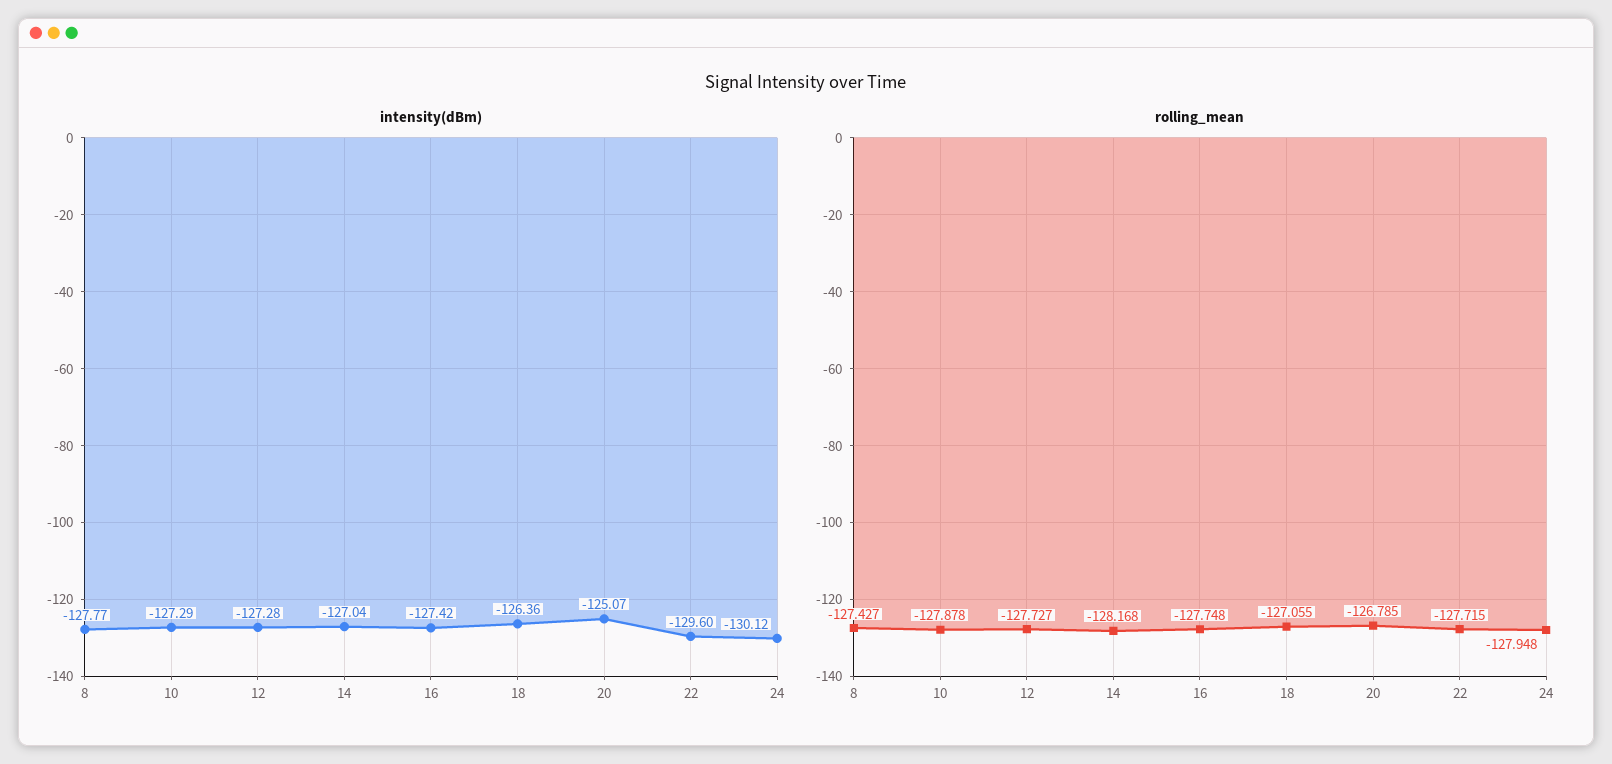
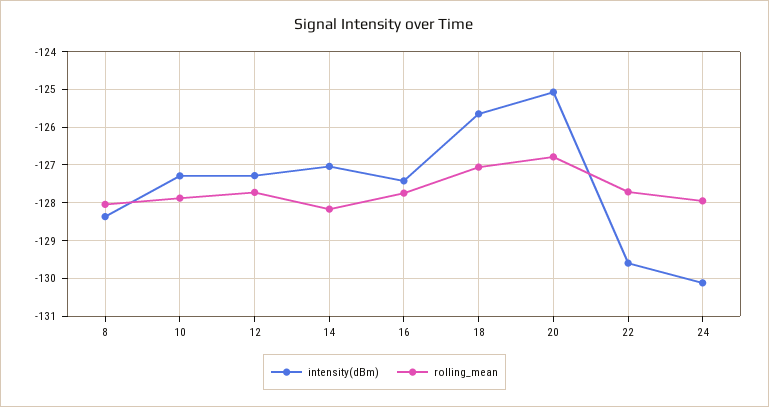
intensity(dBm), 8: -127.77 -> -128.4
intensity(dBm), 18: -126.36 -> -125.6
rolling_mean, 8: -127.427 -> -128

